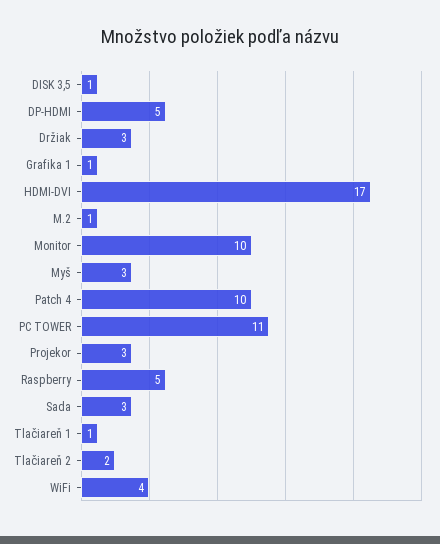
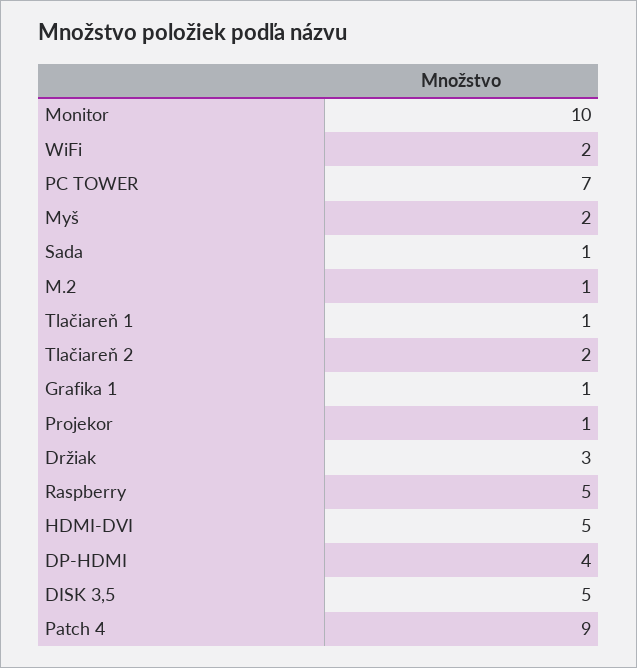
DISK 3,5: 1 -> 5
DP-HDMI: 5 -> 4
HDMI-DVI: 17 -> 5
Myš: 3 -> 2
Patch 4: 10 -> 9
PC TOWER: 11 -> 7
Projekor: 3 -> 1
Sada: 3 -> 1
WiFi: 4 -> 2

